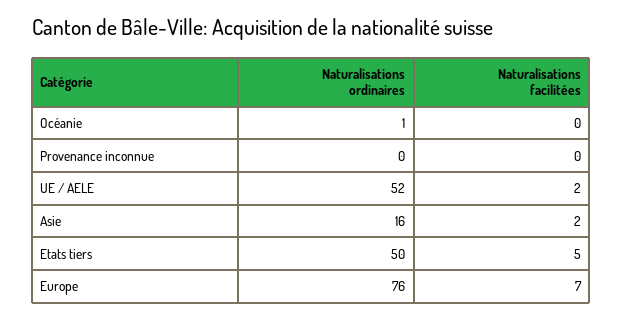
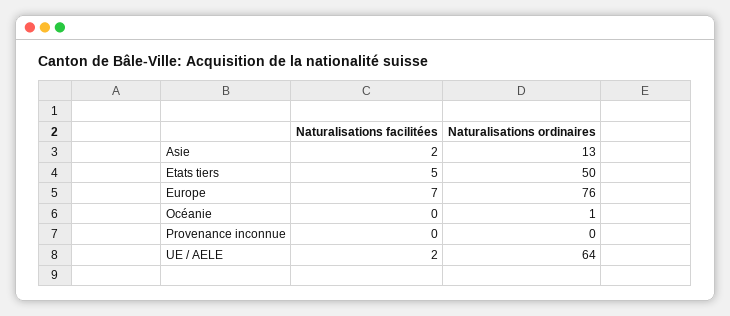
Naturalisations ordinaires, UE / AELE: 52 -> 64
Naturalisations ordinaires, Asie: 16 -> 13

